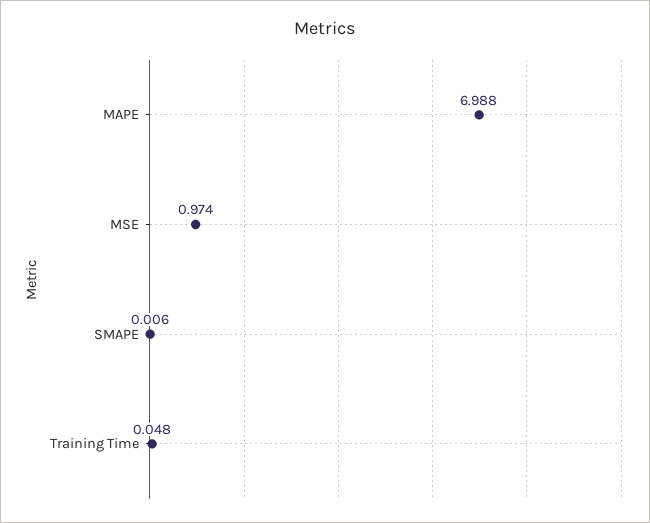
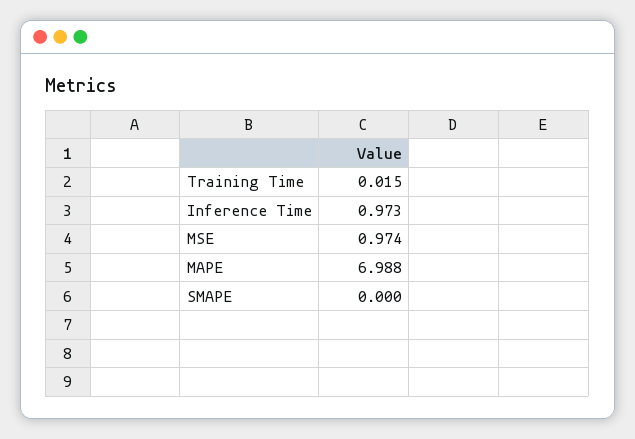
SMAPE: 0.006 -> 0
Training Time: 0.048 -> 0.015
Inference Time: none -> 0.973

